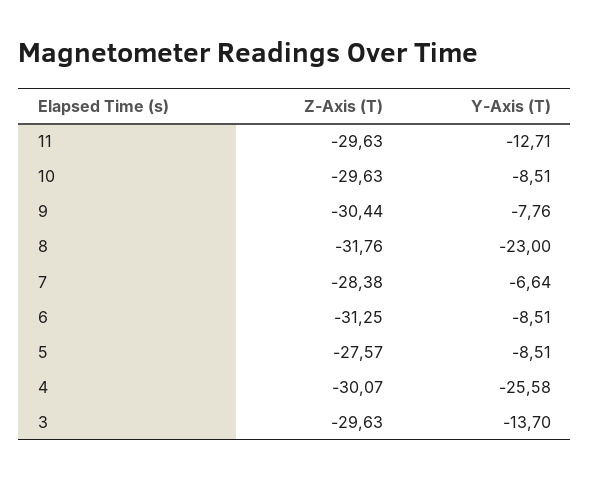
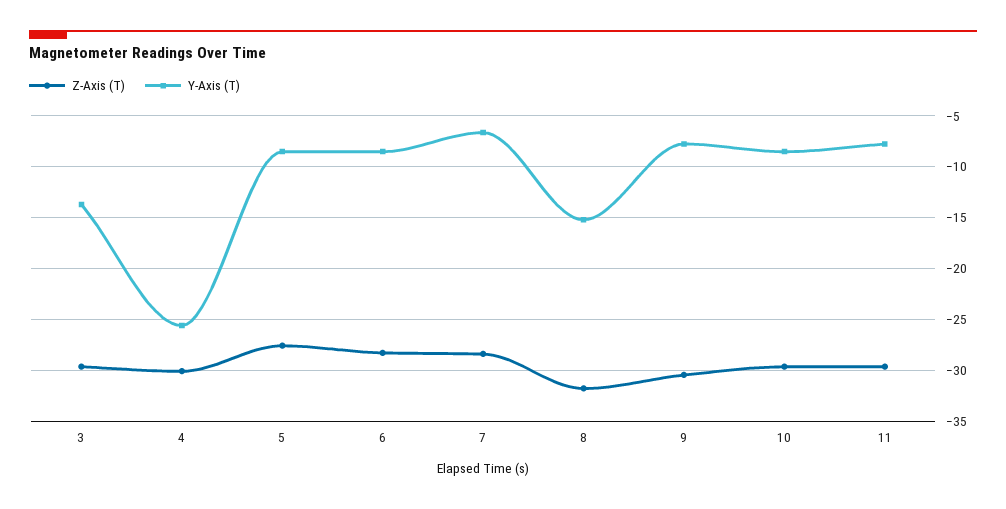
Y-Axis (T), 11: -12.71 -> -8
Y-Axis (T), 8: -23 -> -15
Z-Axis (T), 6: -31.25 -> -28

